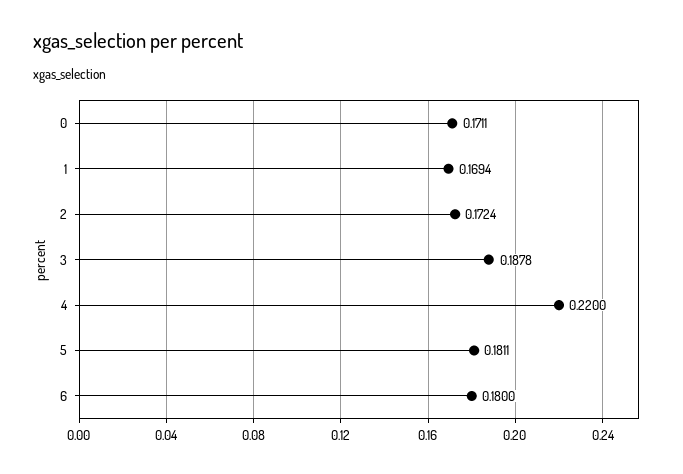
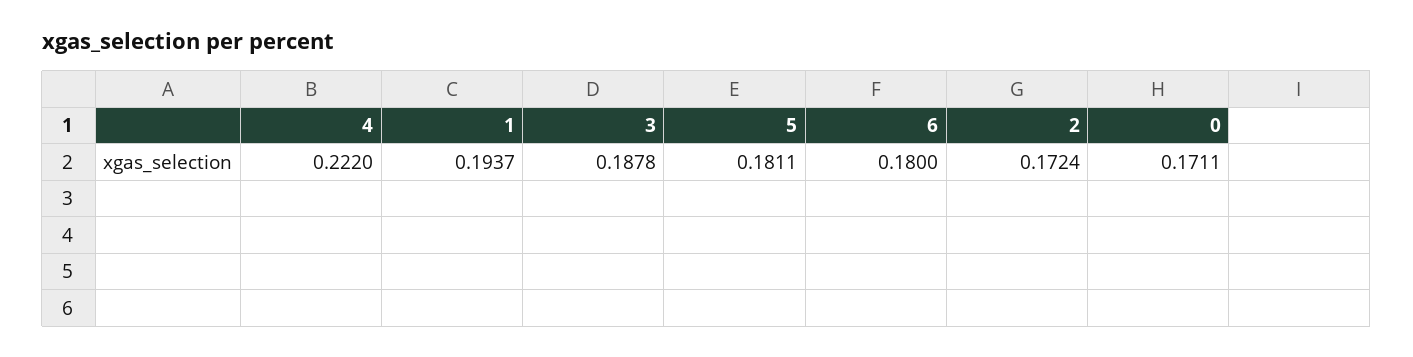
1: 0.1694 -> 0.1937
4: 0.22 -> 0.222

